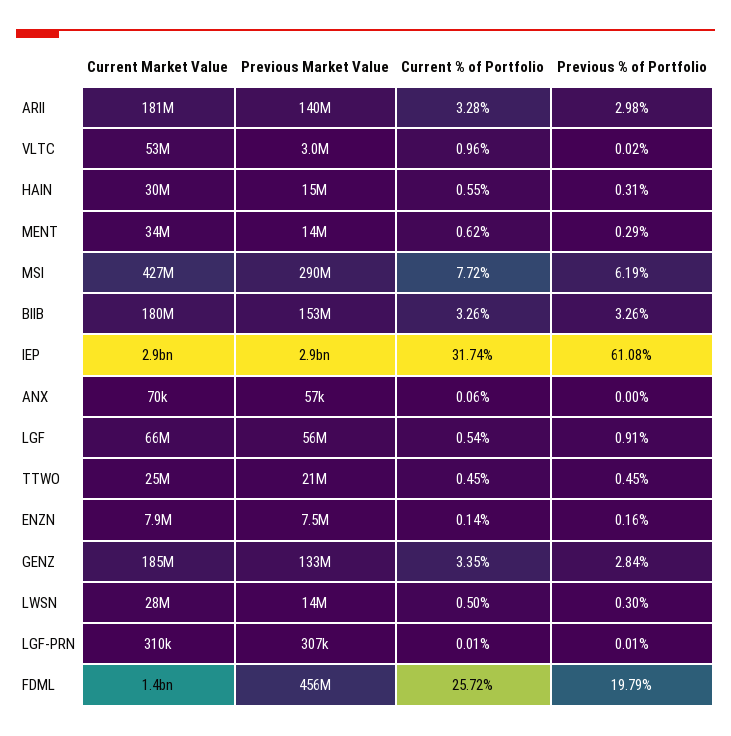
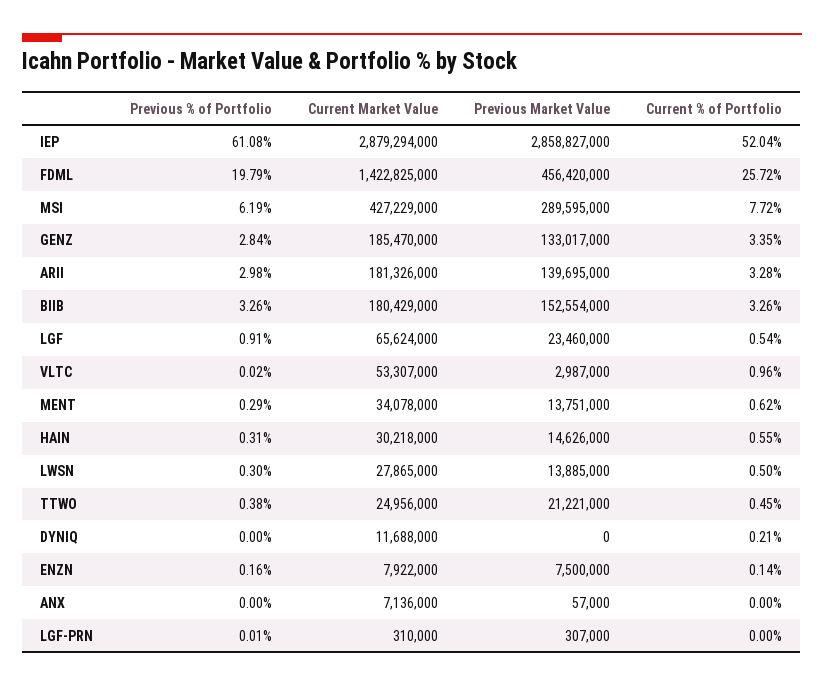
Current % of Portfolio, IEP: 31.74 -> 52.04
Current Market Value, ANX: 70000 -> 7136000
Current % of Portfolio, ANX: 0.06 -> 0
Previous Market Value, LGF: 56000000 -> 23460000
Previous % of Portfolio, TTWO: 0.45 -> 0.38
Current % of Portfolio, LGF-PRN: 0.01 -> 0
Previous % of Portfolio, DYNIQ: none -> 0
Current Market Value, DYNIQ: none -> 11688000
Previous Market Value, DYNIQ: none -> 0
Current % of Portfolio, DYNIQ: none -> 0.21

